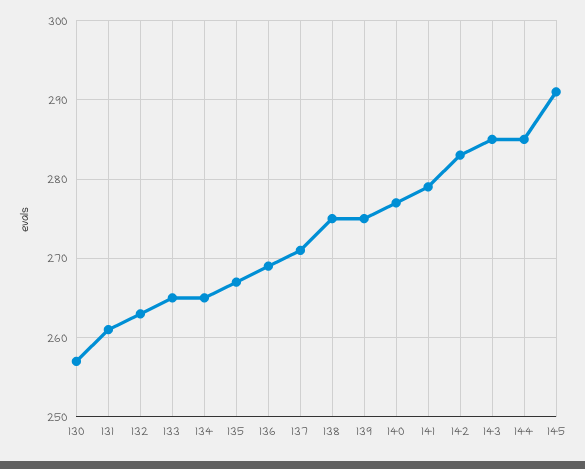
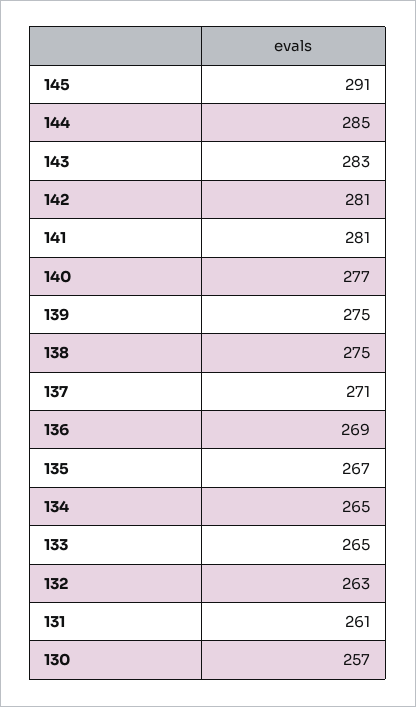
141: 279 -> 281
142: 283 -> 281
143: 285 -> 283

